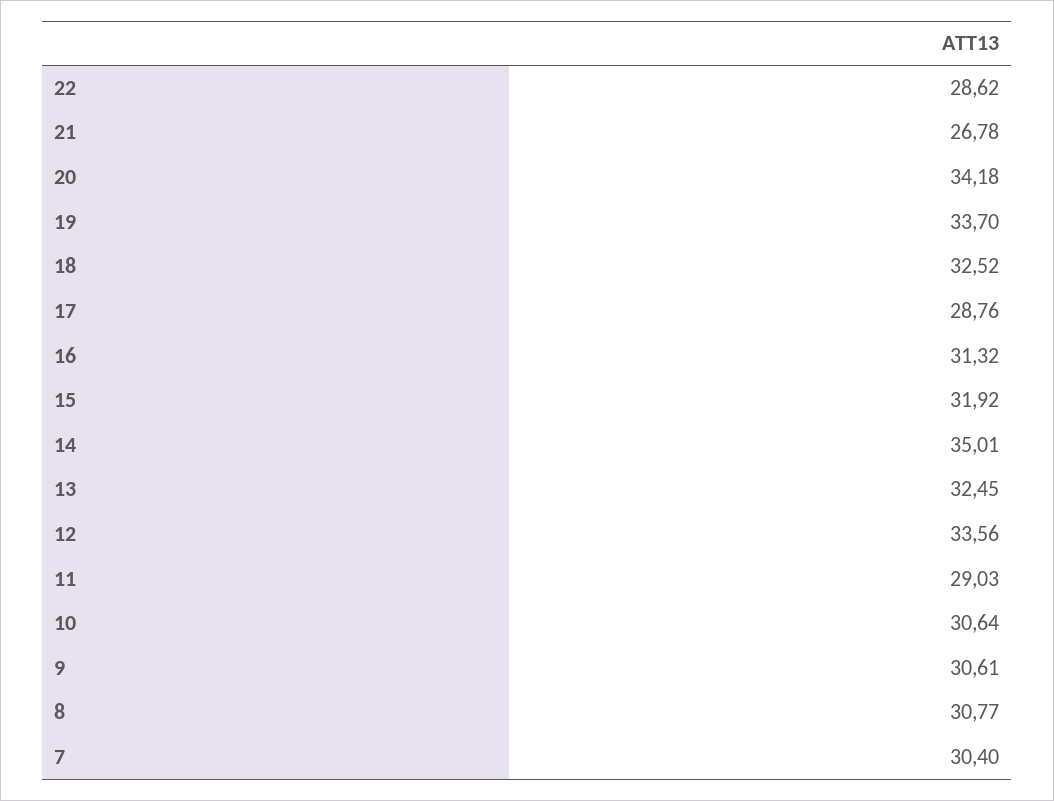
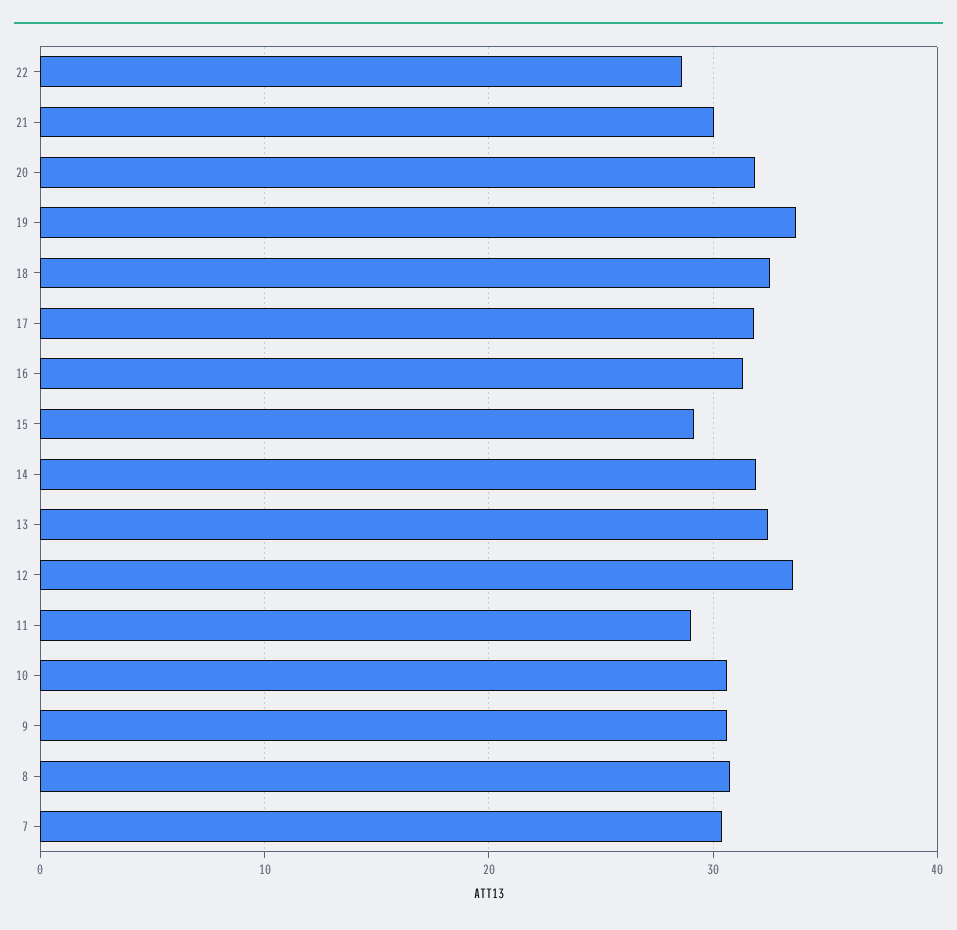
21: 26.78 -> 30
20: 34.18 -> 32
17: 28.76 -> 32
15: 31.92 -> 29
14: 35.01 -> 32

